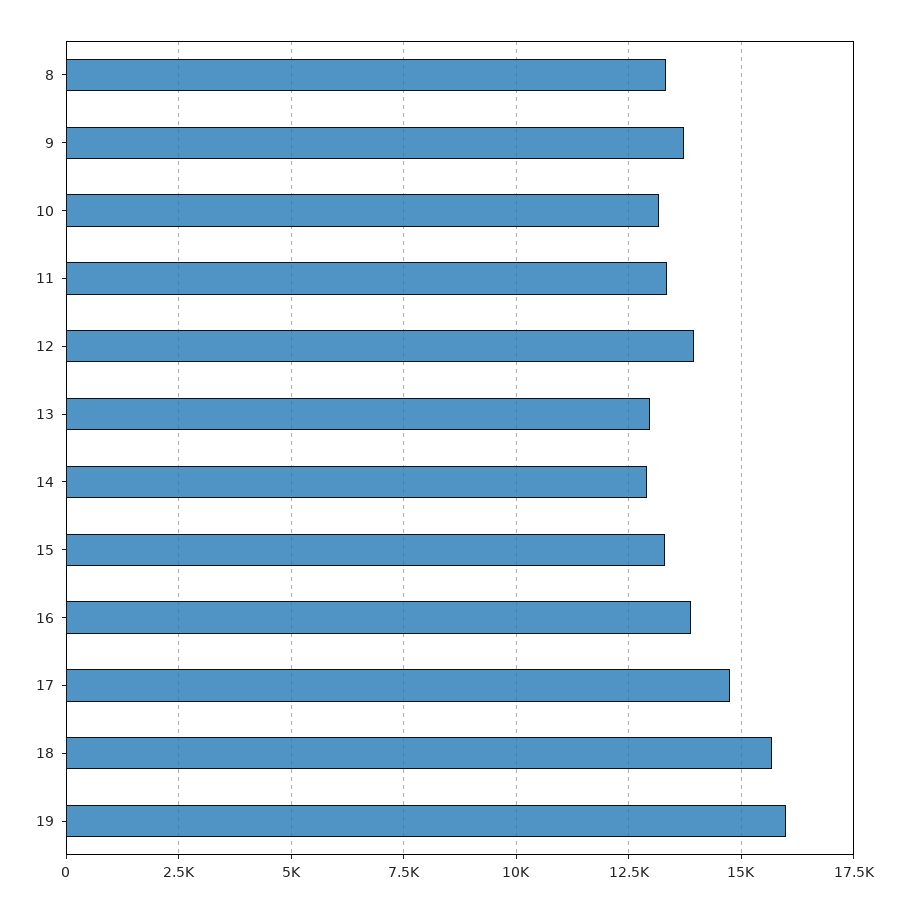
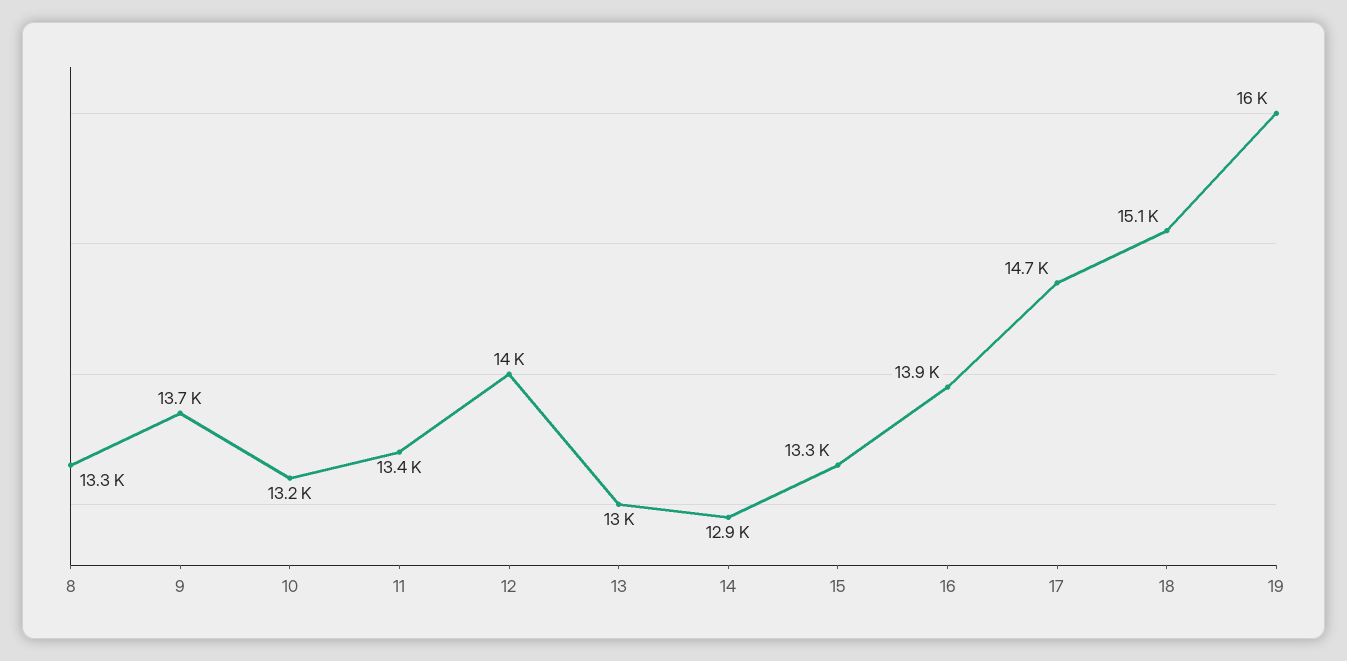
18: 15750 -> 15100

